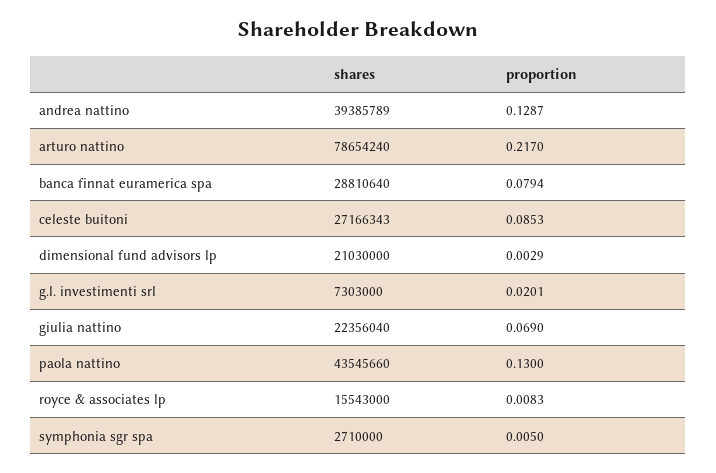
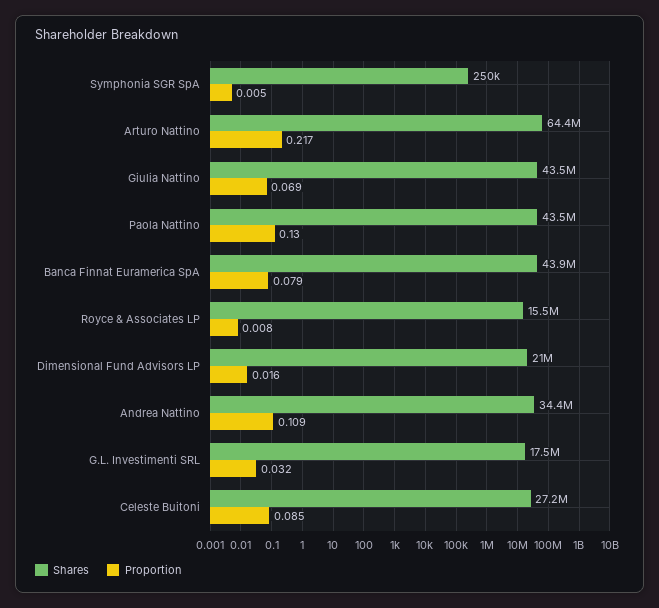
shares, andrea nattino: 39385789 -> 34400000
proportion, andrea nattino: 0.1287 -> 0.109
shares, arturo nattino: 78654240 -> 64400000
shares, banca finnat euramerica spa: 28810640 -> 43900000
proportion, dimensional fund advisors lp: 0.0029 -> 0.016
shares, g.l. investimenti srl: 7303000 -> 17500000
proportion, g.l. investimenti srl: 0.0201 -> 0.032
shares, giulia nattino: 22356040 -> 43500000
shares, symphonia sgr spa: 2710000 -> 250000

